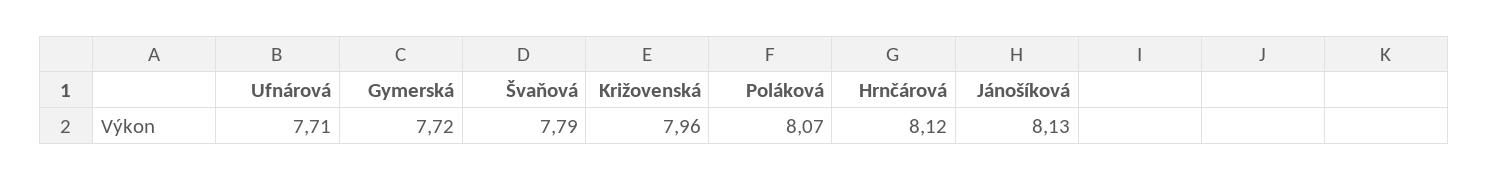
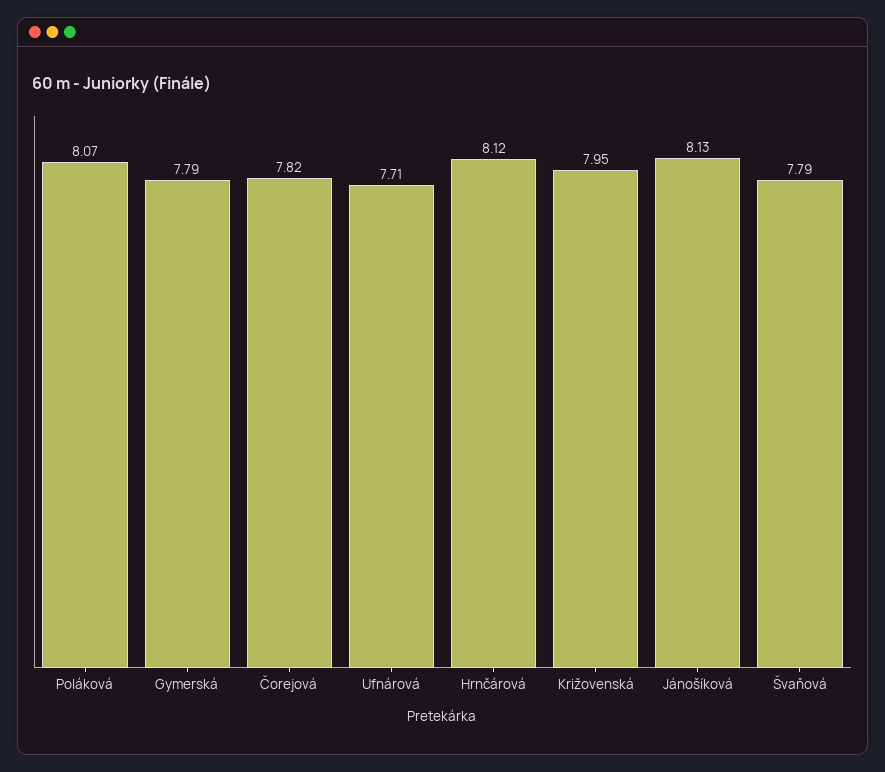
Gymerská: 7.72 -> 7.79
Križovenská: 7.96 -> 7.95
Čorejová: none -> 7.82

